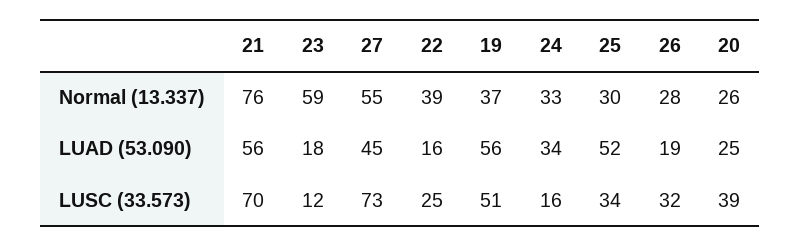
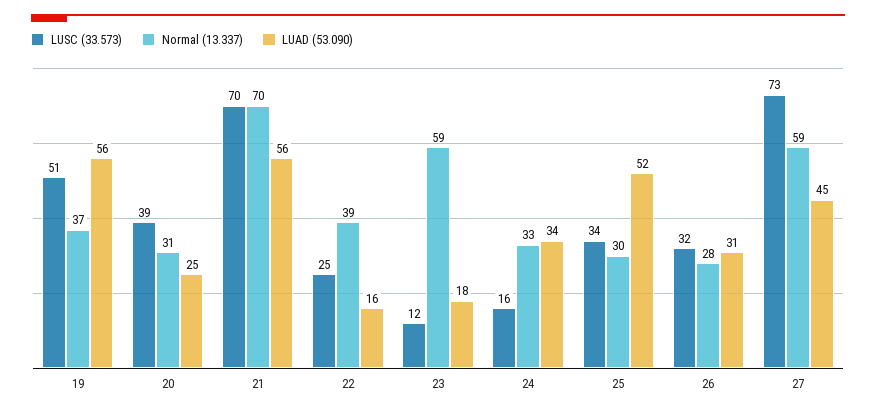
Normal (13.337), 21: 76 -> 70
Normal (13.337), 27: 55 -> 59
Normal (13.337), 20: 26 -> 31
LUAD (53.090), 26: 19 -> 31

